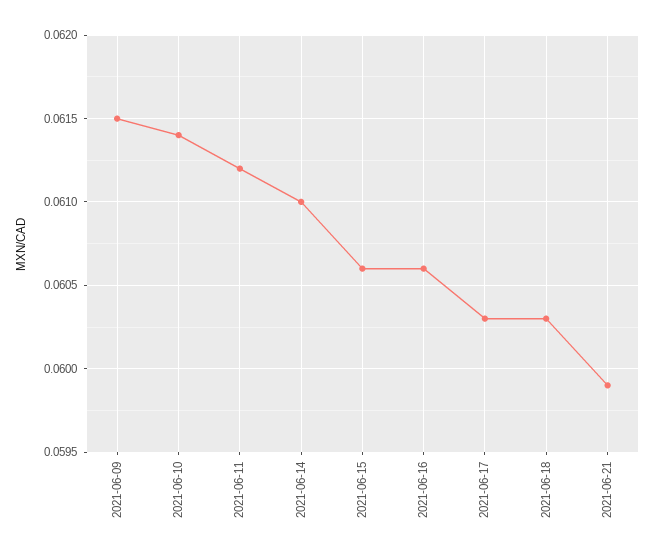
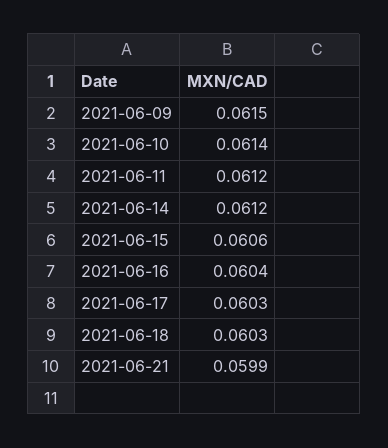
2021-06-14: 0.061 -> 0.0612
2021-06-16: 0.0606 -> 0.0604

